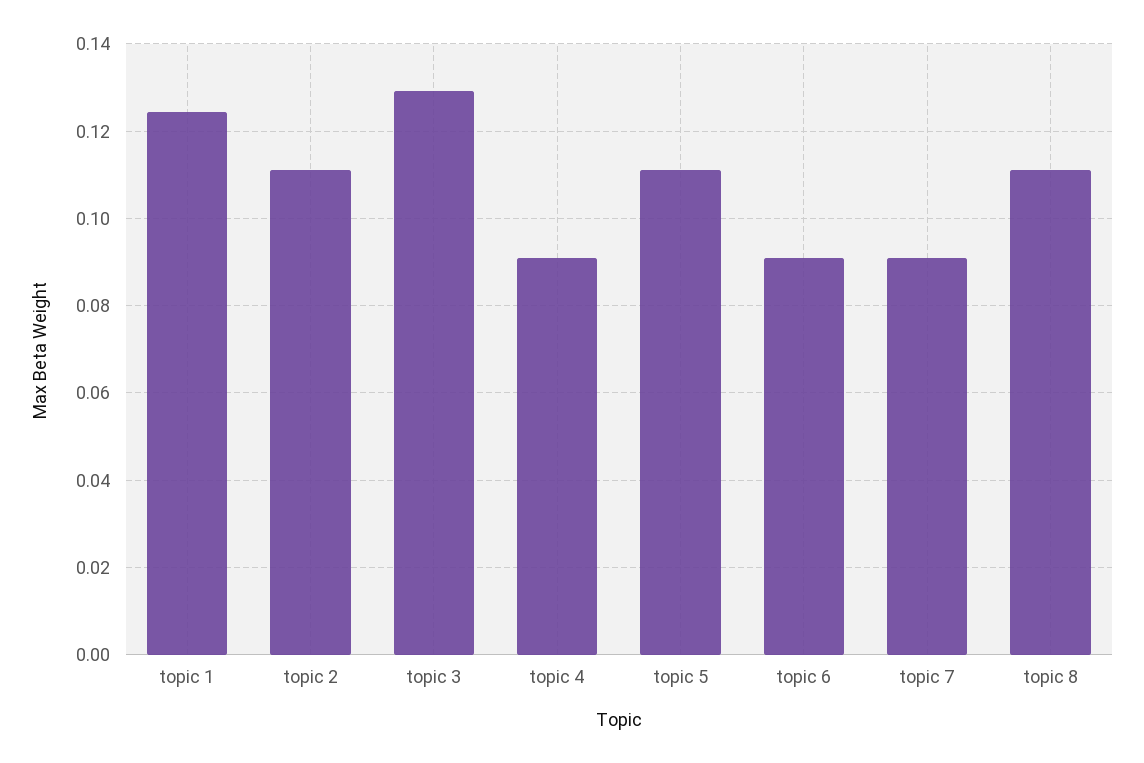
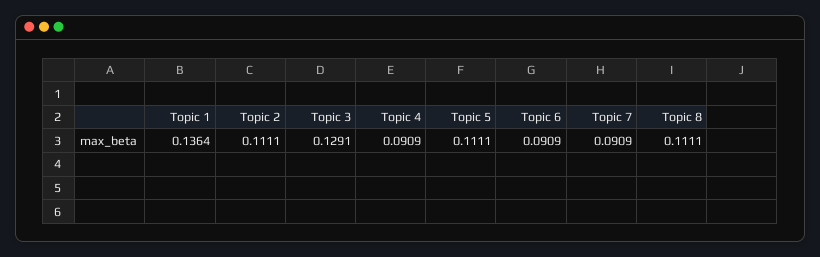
topic 1: 0.124 -> 0.1364

